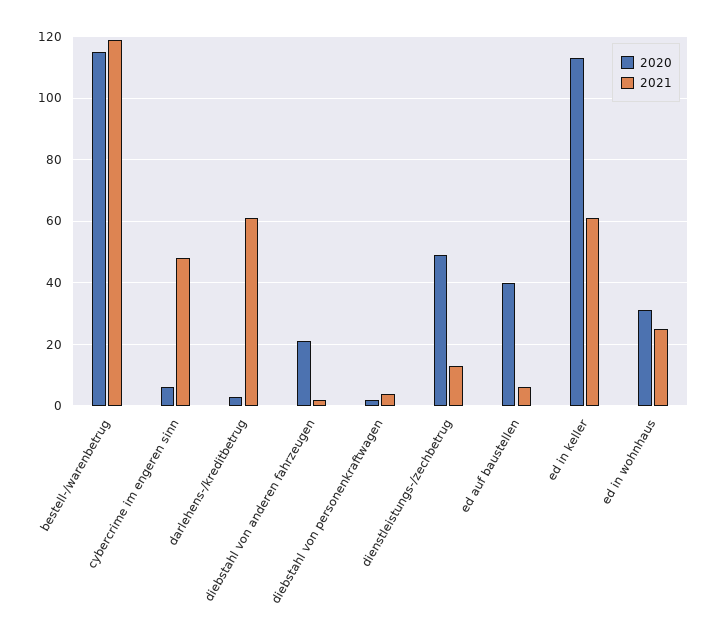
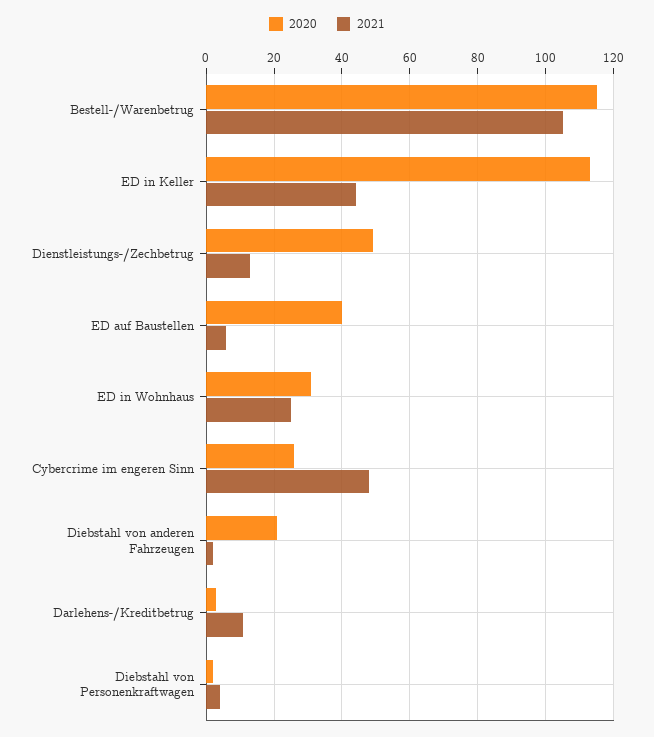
2021, bestell-/warenbetrug: 120 -> 105
2020, cybercrime im engeren sinn: 5 -> 25
2021, darlehens-/kreditbetrug: 60 -> 10
2021, ed in keller: 60 -> 45

